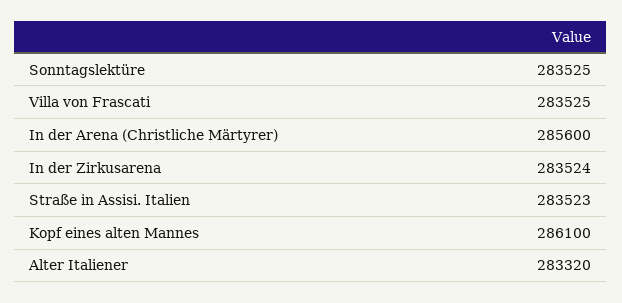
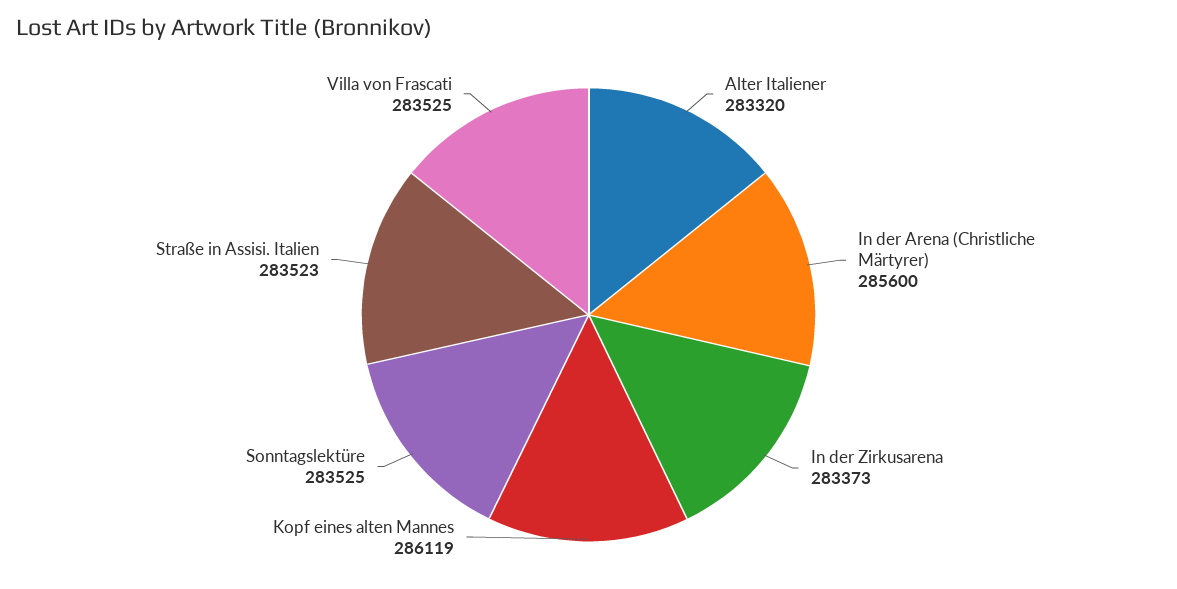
In der Zirkusarena: 283524 -> 283373
Kopf eines alten Mannes: 286100 -> 286119

